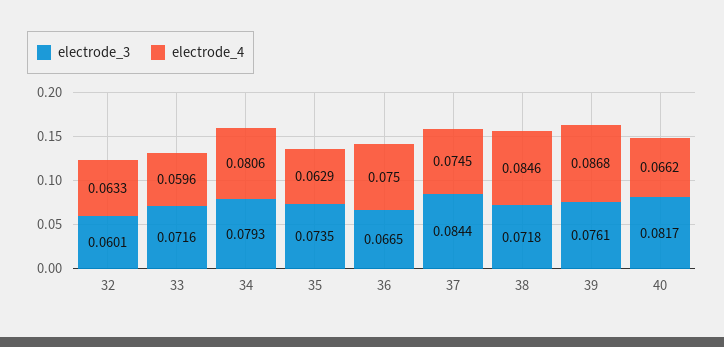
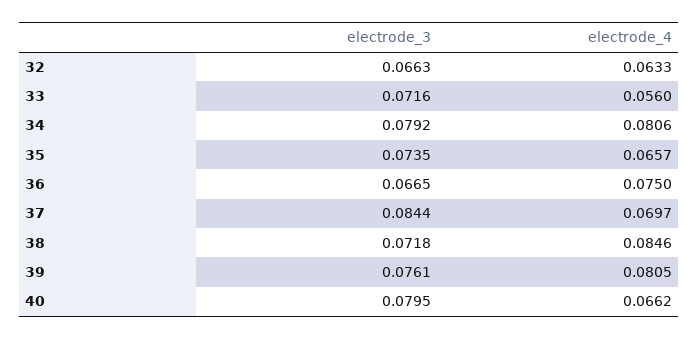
electrode_3, 32: 0.0601 -> 0.0663
electrode_4, 33: 0.0596 -> 0.056
electrode_3, 34: 0.0793 -> 0.0792
electrode_4, 35: 0.0629 -> 0.0657
electrode_4, 37: 0.0745 -> 0.0697
electrode_4, 39: 0.0868 -> 0.0805
electrode_3, 40: 0.0817 -> 0.0795

